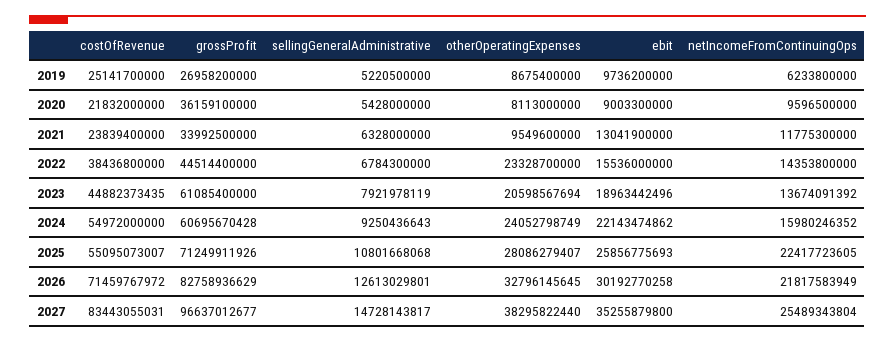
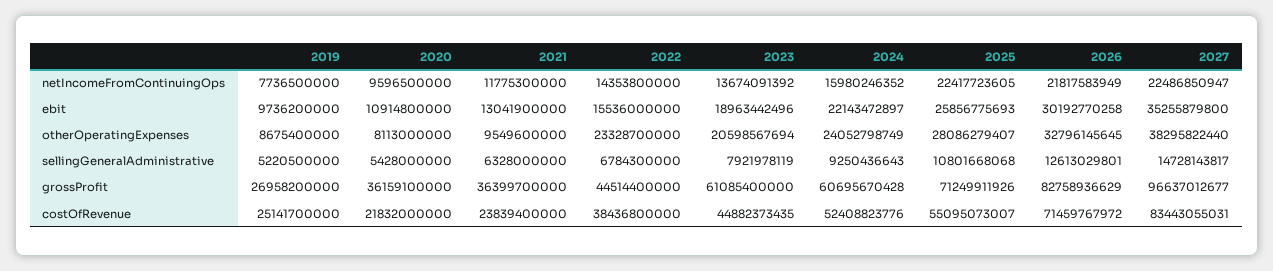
netIncomeFromContinuingOps, 2019: 6233800000 -> 7736500000
ebit, 2020: 9003300000 -> 10914800000
grossProfit, 2021: 33992500000 -> 36399700000
costOfRevenue, 2024: 54972000000 -> 52408823776
ebit, 2024: 22143474862 -> 22143472897
netIncomeFromContinuingOps, 2027: 25489343804 -> 22486850947

